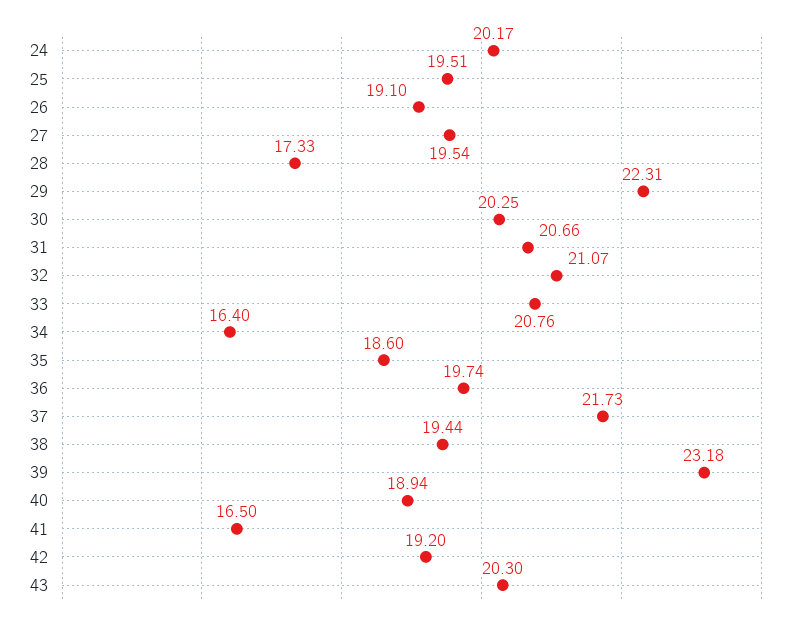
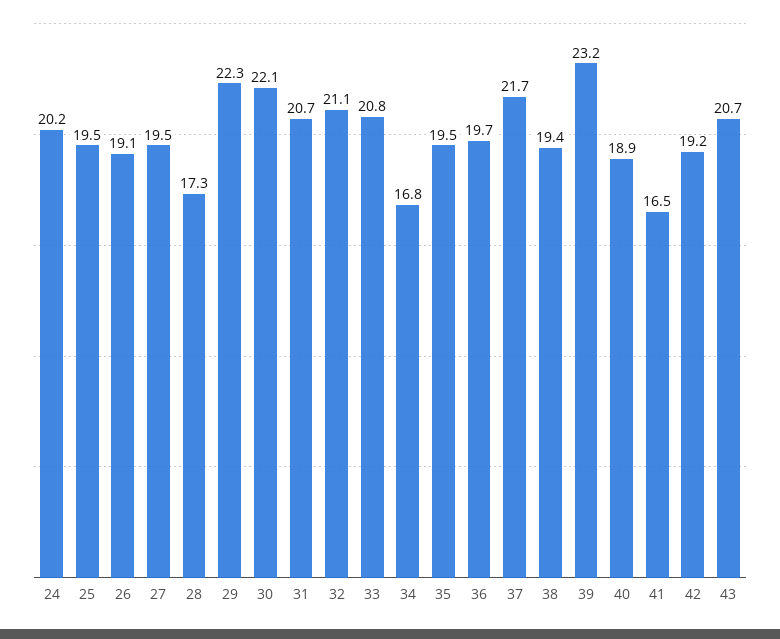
30: 20.25 -> 22.1
34: 16.4 -> 16.8
35: 18.6 -> 19.5
43: 20.3 -> 20.7

